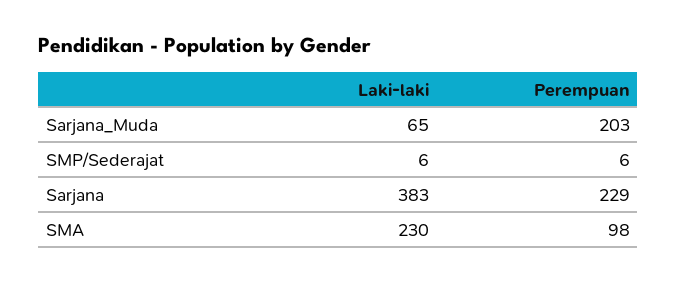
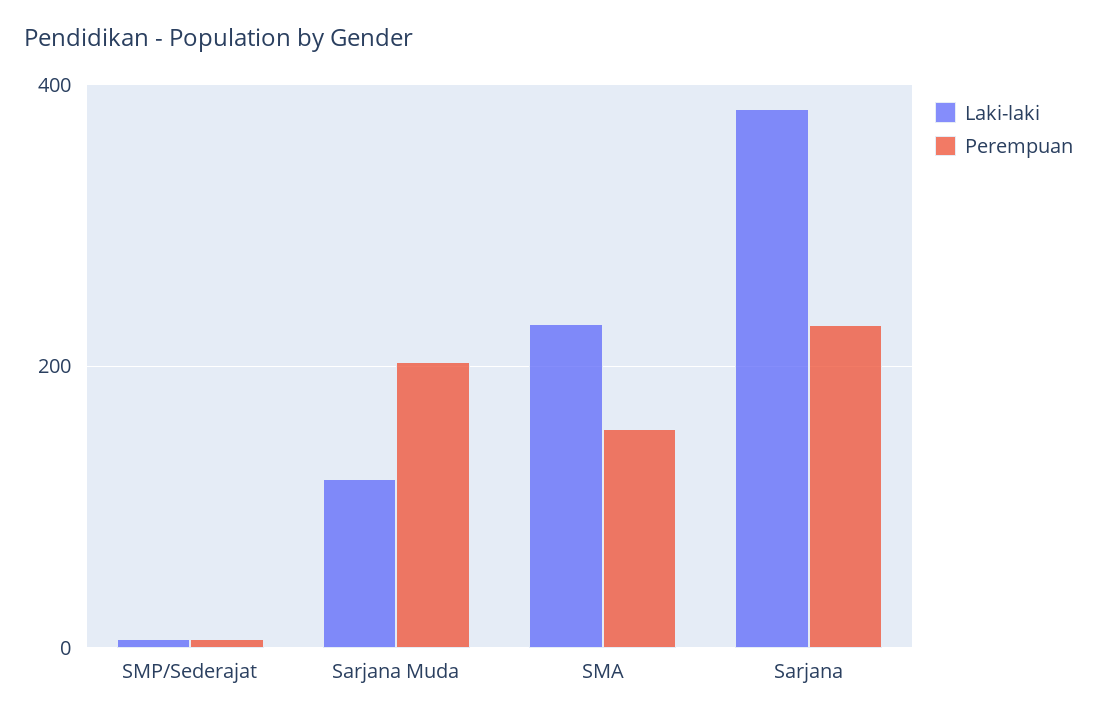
Laki-laki, Sarjana_Muda: 65 -> 120
Perempuan, SMA: 98 -> 160

